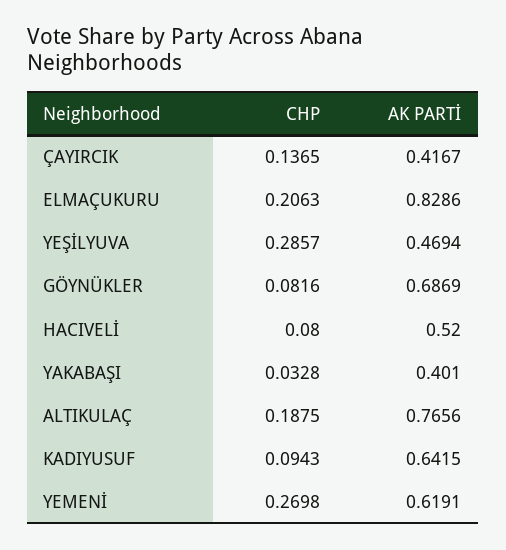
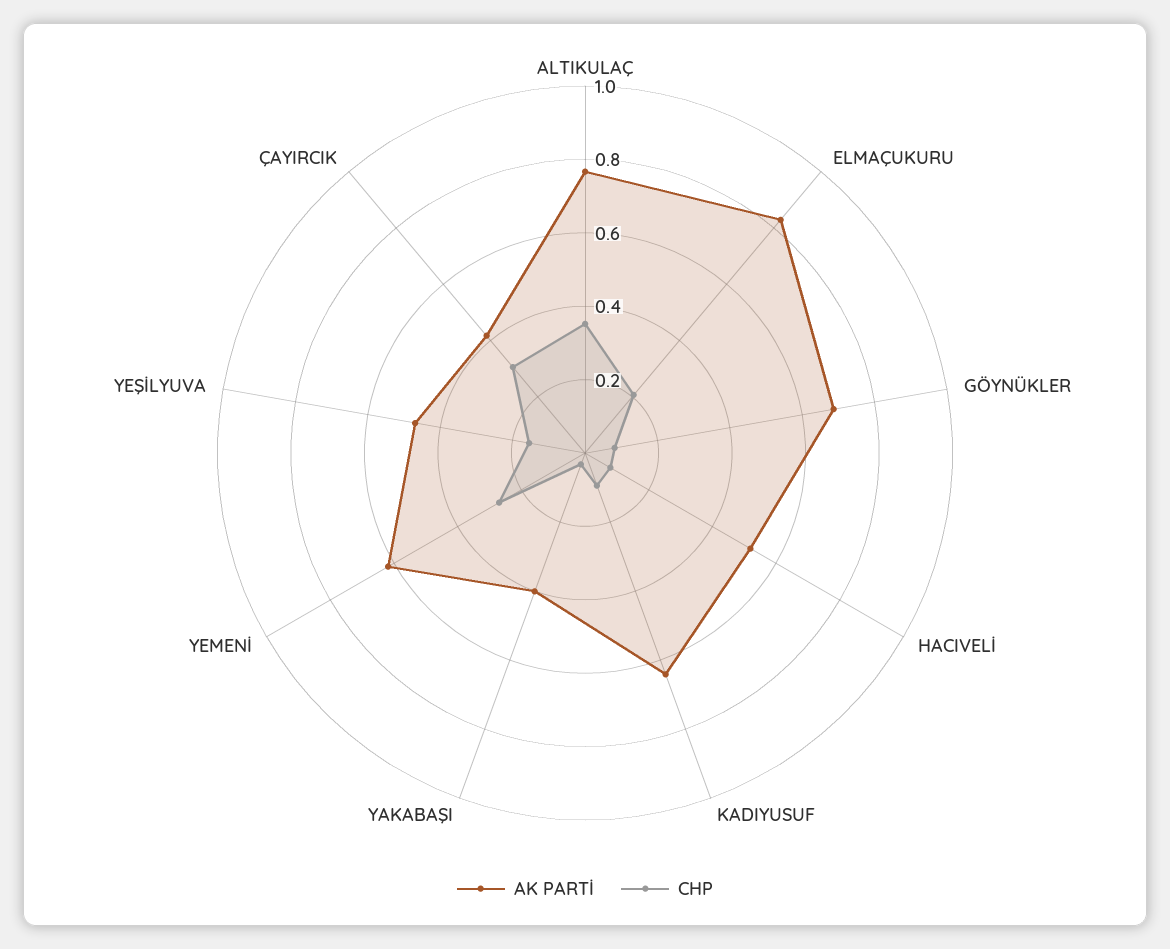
CHP, ÇAYIRCIK: 0.1365 -> 0.3
CHP, YEŞİLYUVA: 0.2857 -> 0.15
CHP, ALTIKULAÇ: 0.1875 -> 0.35

